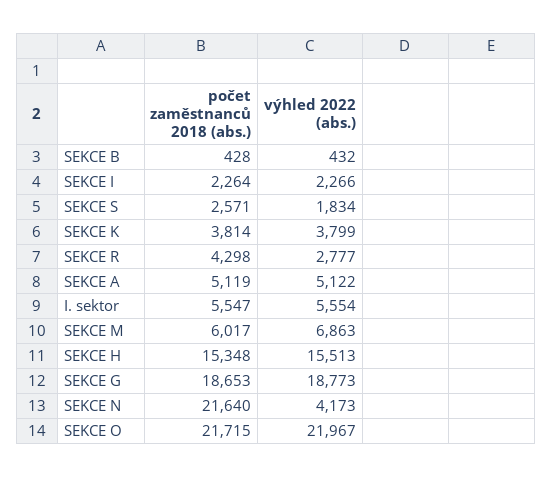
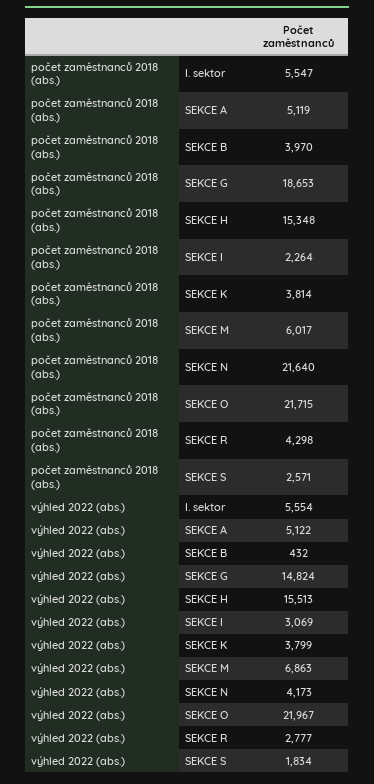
počet zaměstnanců 2018 (abs.), SEKCE B: 428 -> 3970
výhled 2022 (abs.), SEKCE I: 2266 -> 3069
výhled 2022 (abs.), SEKCE G: 18773 -> 14824

